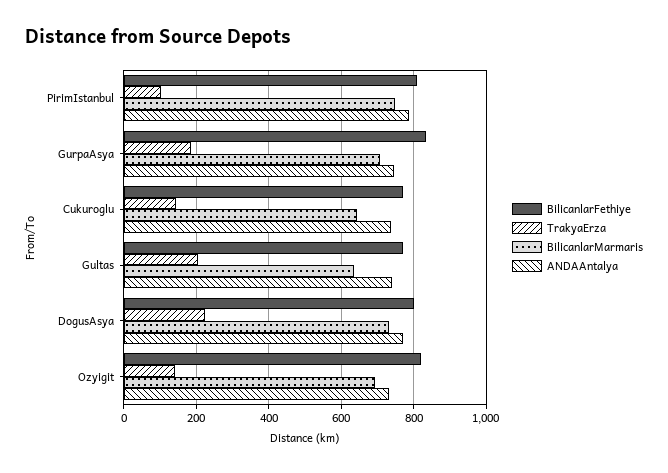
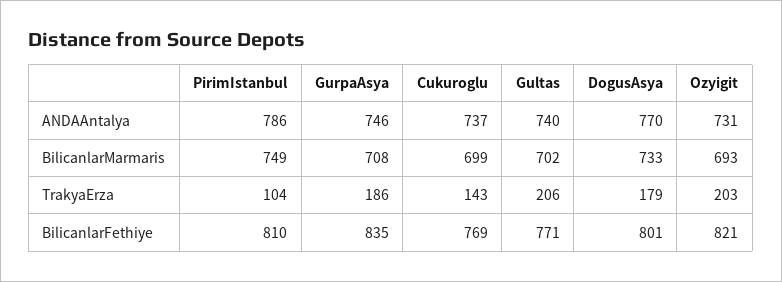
BilicanlarMarmaris, Cukuroglu: 640 -> 699
BilicanlarMarmaris, Gultas: 640 -> 702
TrakyaErza, DogusAsya: 220 -> 179
TrakyaErza, Ozyigit: 140 -> 203

